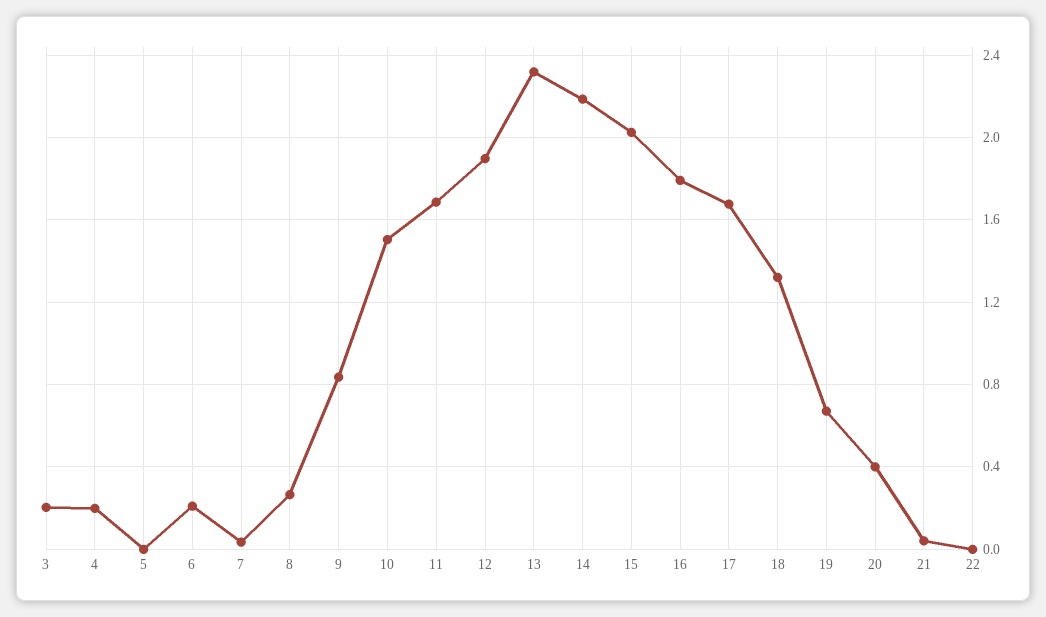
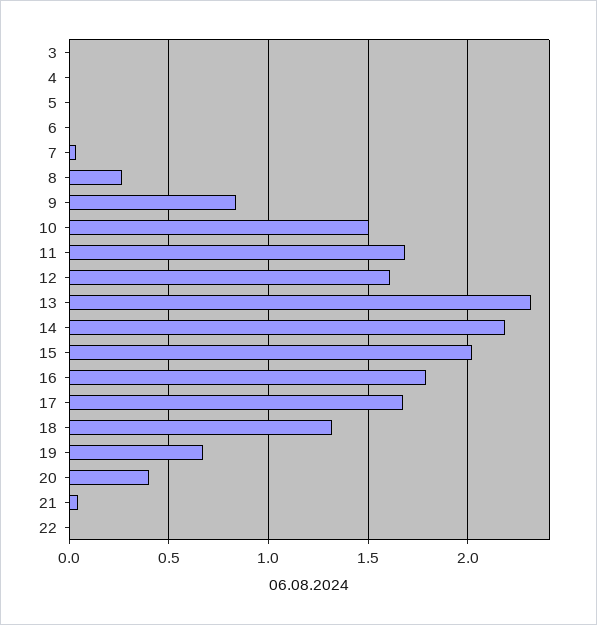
3: 0.2 -> 0
4: 0.2 -> 0
6: 0.2 -> 0
12: 1.9 -> 1.6

